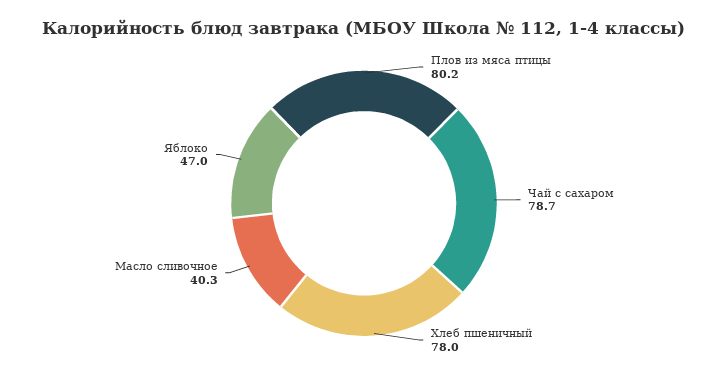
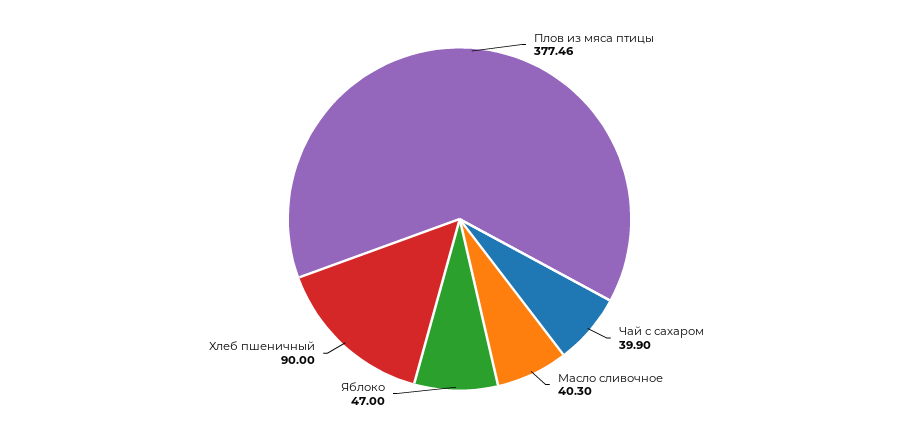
Плов из мяса птицы: 80.2 -> 377.46
Чай с сахаром: 78.7 -> 39.9
Хлеб пшеничный: 78 -> 90

